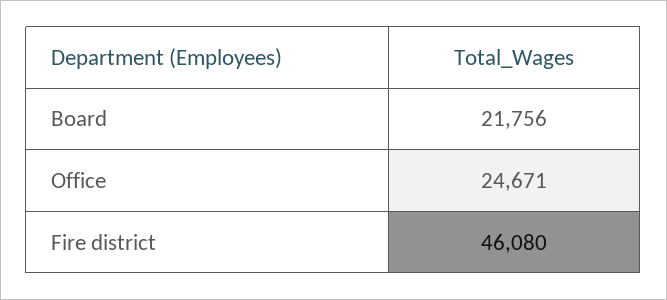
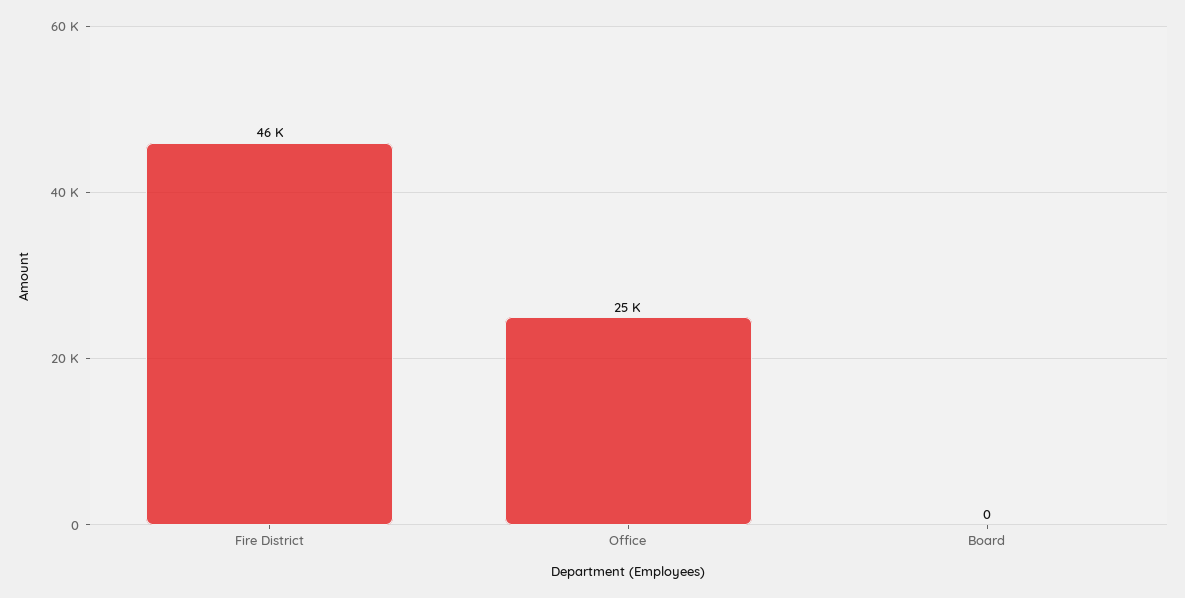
Board: 21756 -> 0

